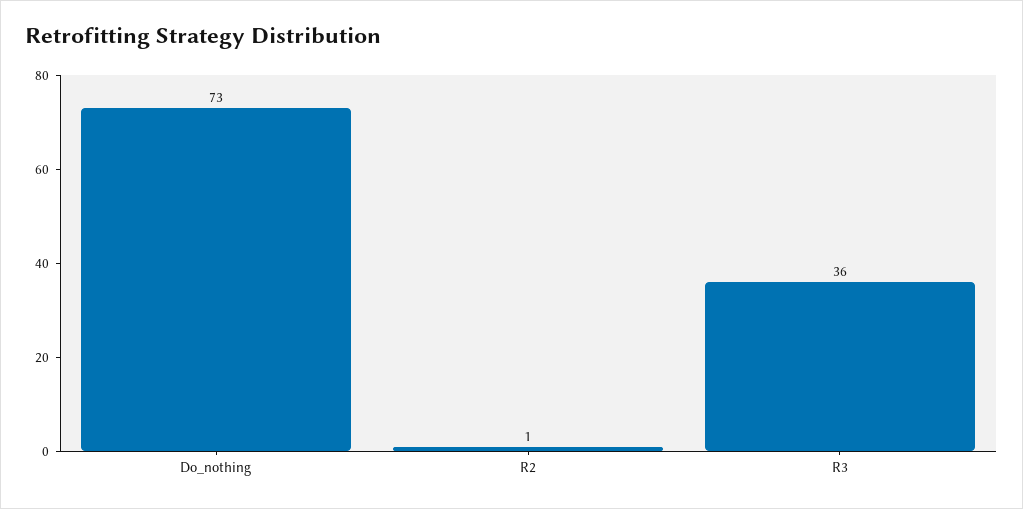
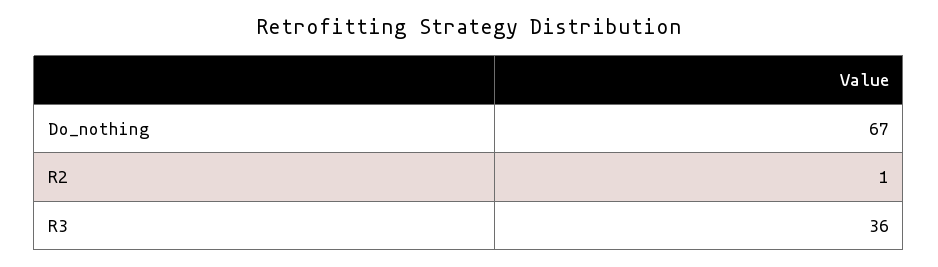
Do_nothing: 73 -> 67

